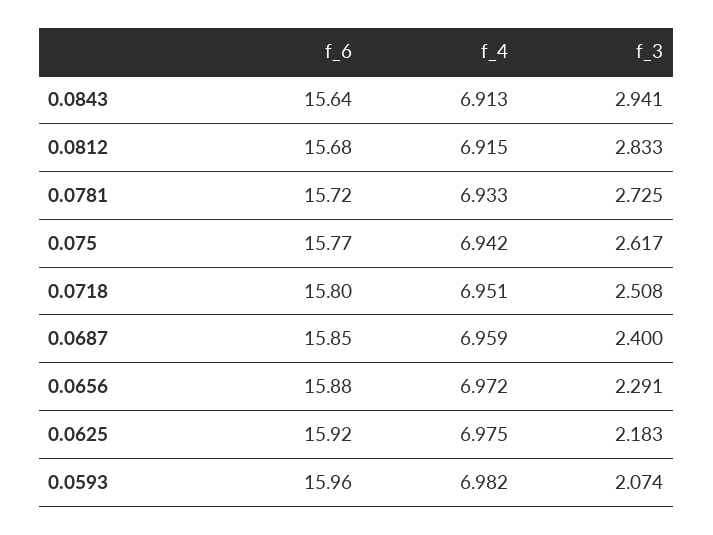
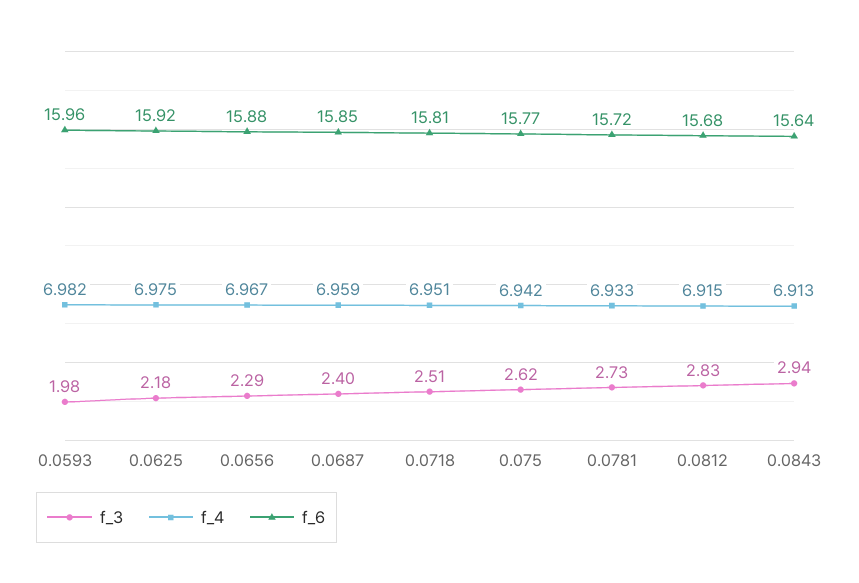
f_6, 0.0718: 15.8 -> 15.81
f_4, 0.0656: 6.972 -> 6.967
f_3, 0.0593: 2.074 -> 1.98

